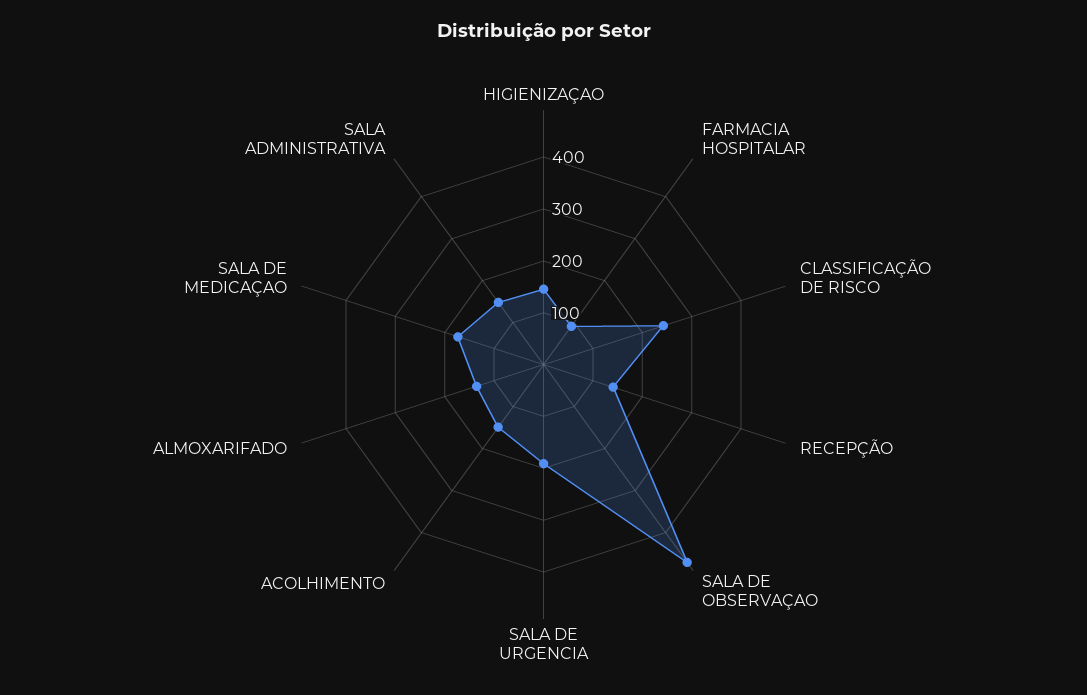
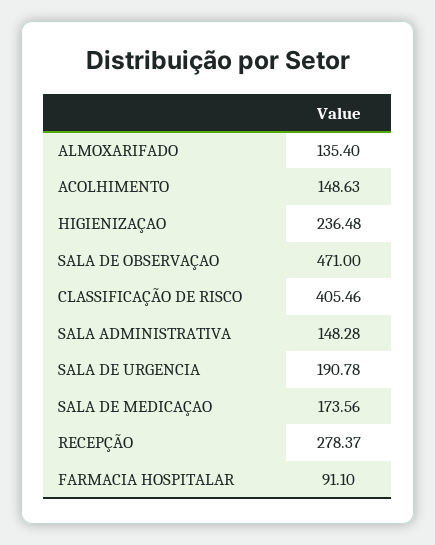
HIGIENIZAÇAO: 140 -> 236.48
CLASSIFICAÇÃO DE RISCO: 240 -> 405.46
RECEPÇÃO: 140 -> 278.37

